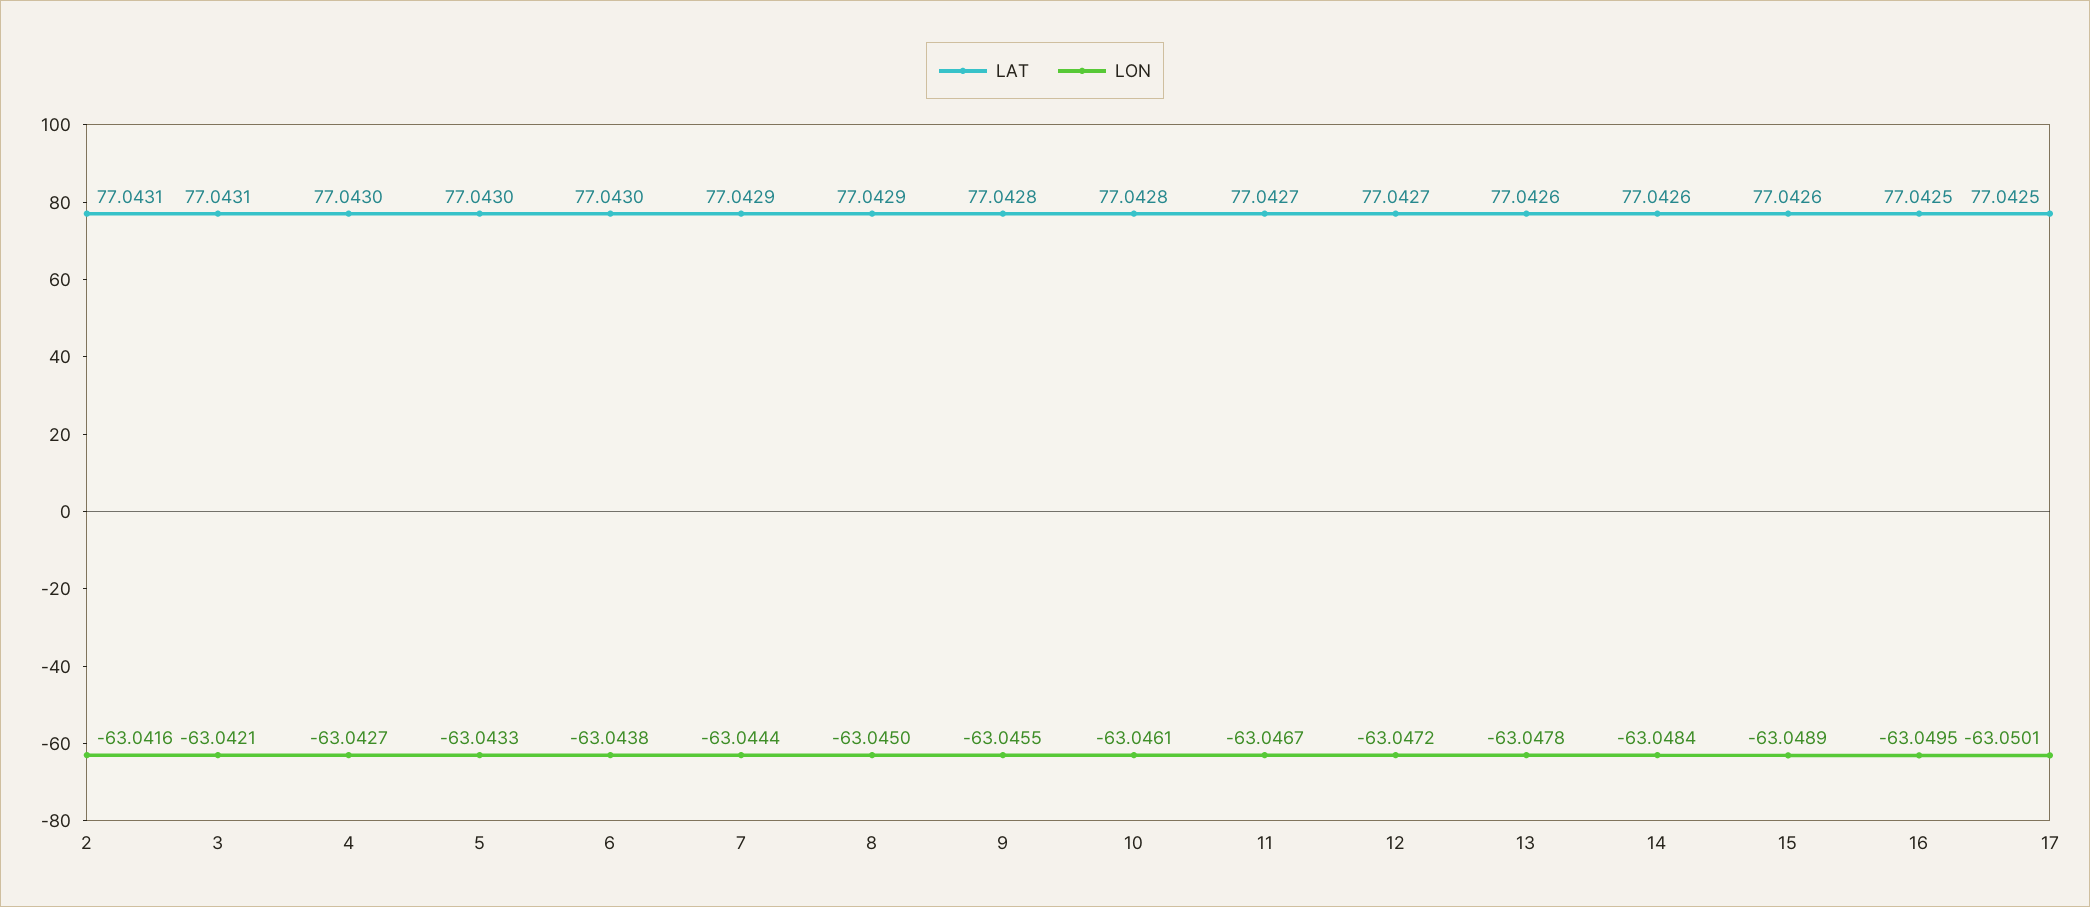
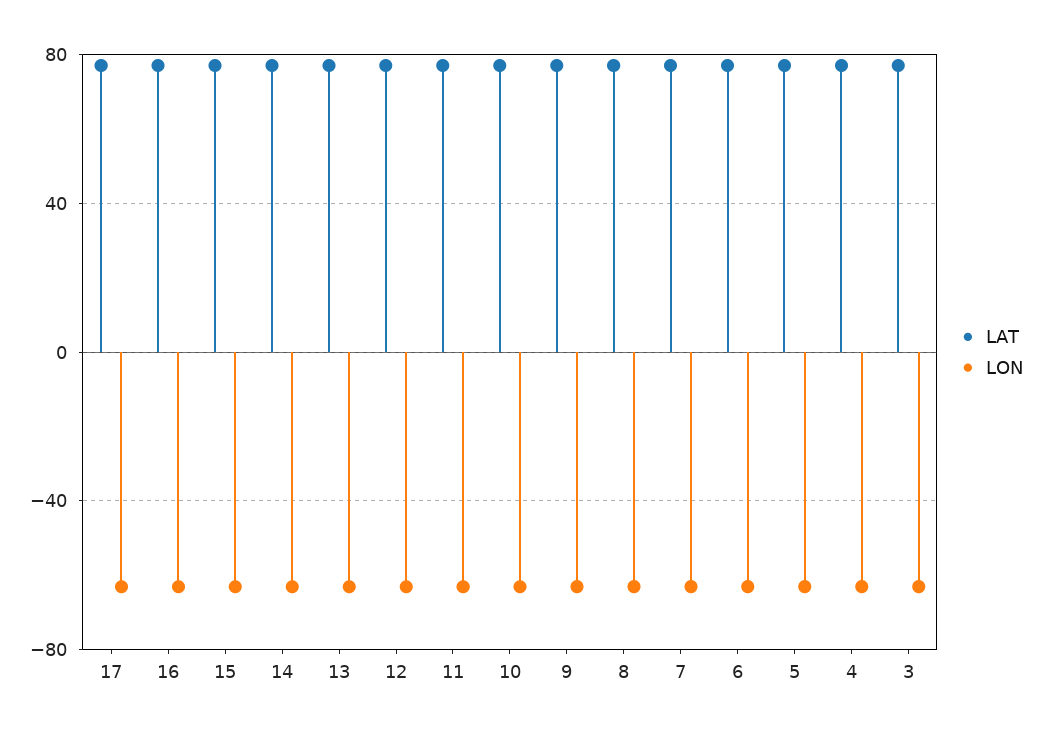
LAT, 2: 77.0431 -> none
LON, 2: -63.0416 -> none

